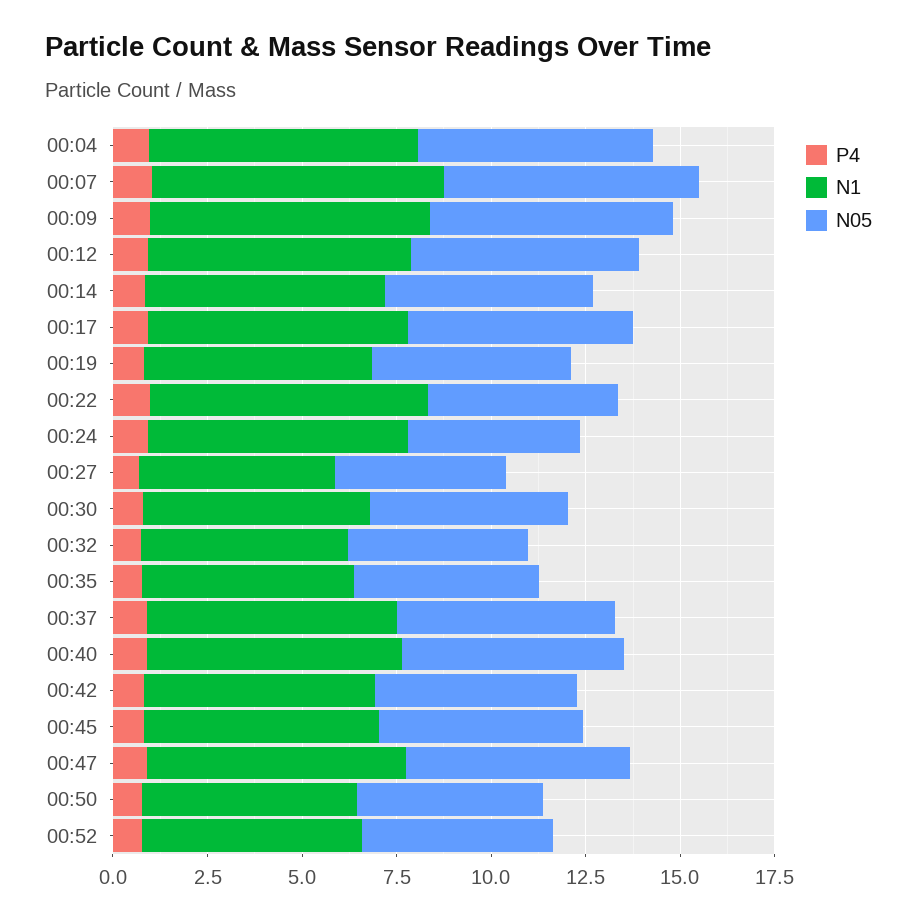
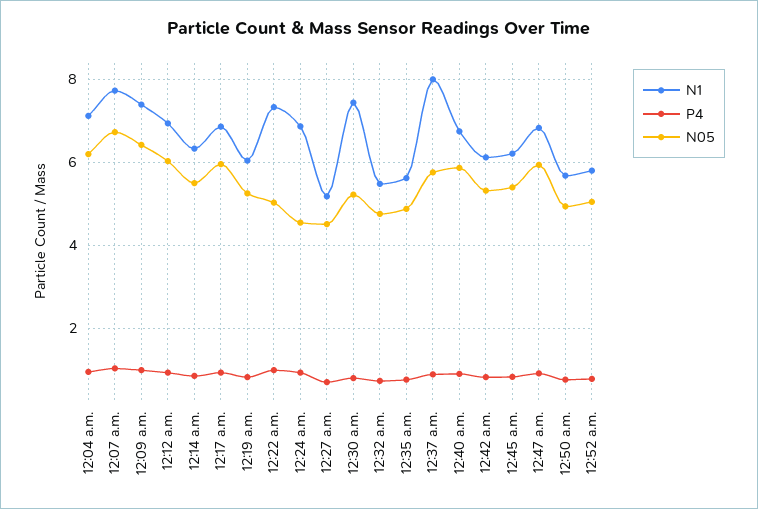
N1, 00:30: 6 -> 7.4
N1, 00:37: 6.5 -> 8

